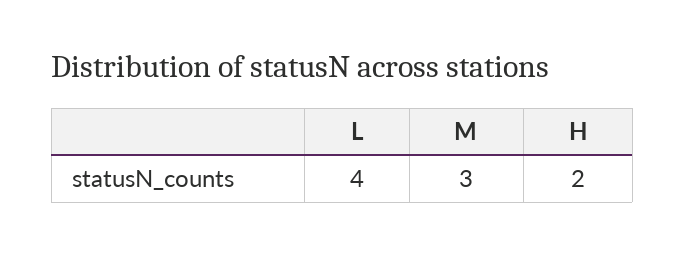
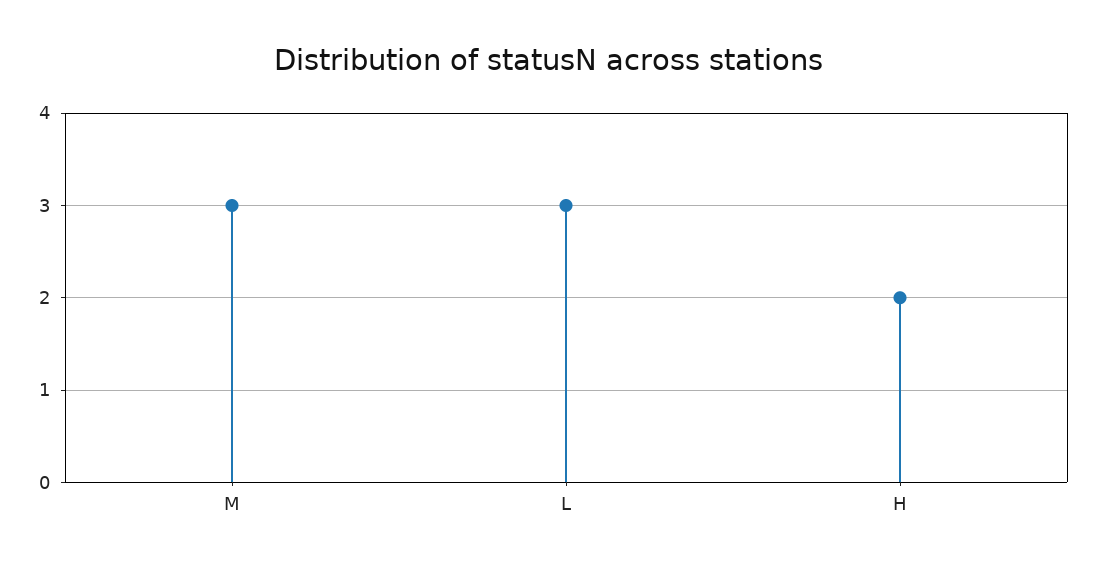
L: 4 -> 3

